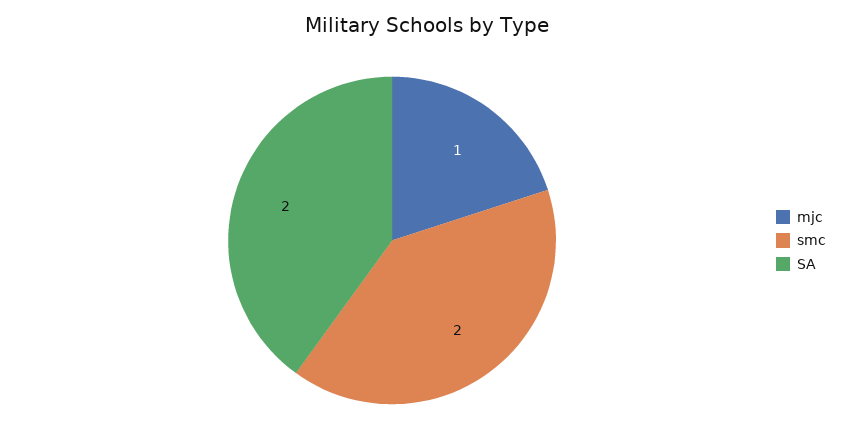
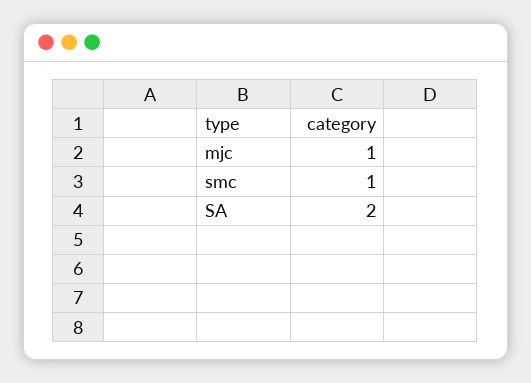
smc: 2 -> 1

